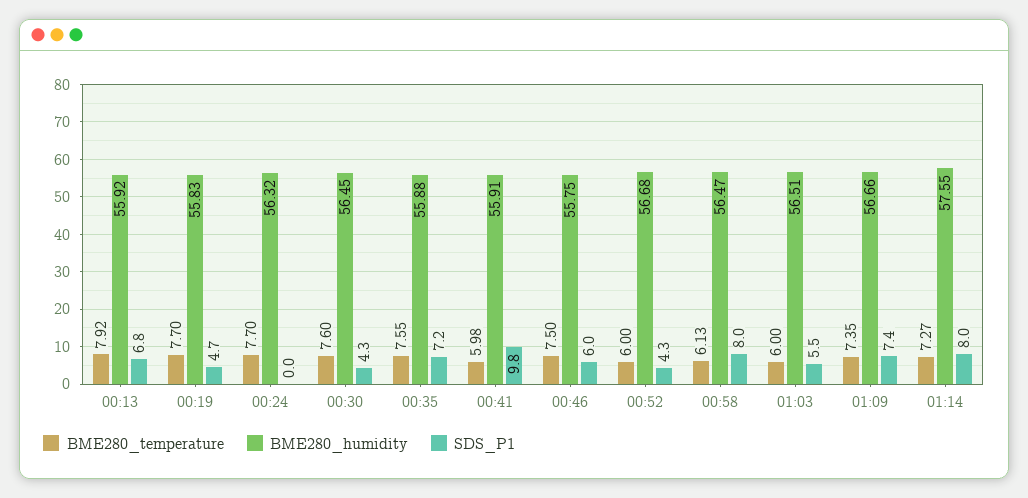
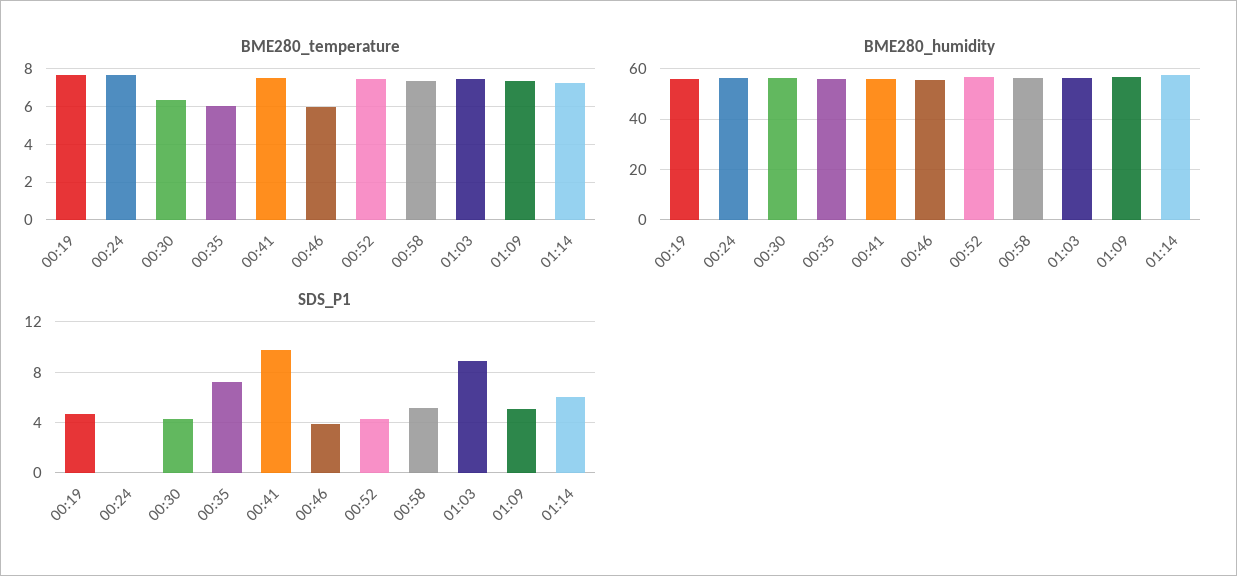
BME280_temperature, 00:13: 7.92 -> none
BME280_humidity, 00:13: 55.92 -> none
SDS_P1, 00:13: 6.8 -> none
BME280_temperature, 00:30: 7.6 -> 6.5
BME280_temperature, 00:35: 7.55 -> 6
BME280_temperature, 00:41: 5.98 -> 7.5
BME280_temperature, 00:46: 7.5 -> 6
SDS_P1, 00:46: 6 -> 4
BME280_temperature, 00:52: 6 -> 7.5
BME280_temperature, 00:58: 6.13 -> 7.5
SDS_P1, 00:58: 8 -> 5
BME280_temperature, 01:03: 6 -> 7.5
SDS_P1, 01:03: 5.5 -> 9
SDS_P1, 01:09: 7.4 -> 5
SDS_P1, 01:14: 8 -> 6

